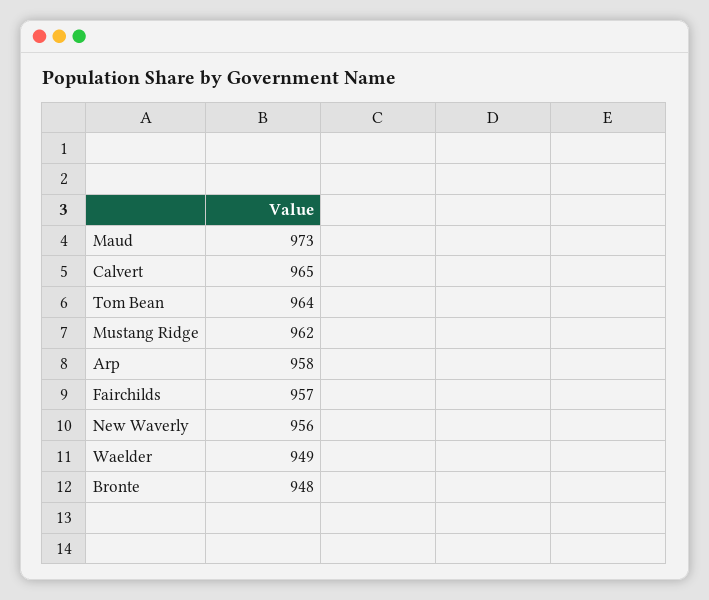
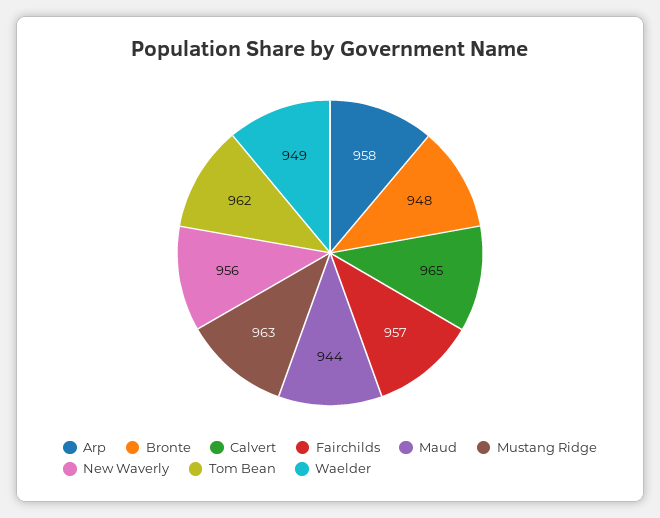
Maud: 973 -> 944
Tom Bean: 964 -> 962
Mustang Ridge: 962 -> 963

